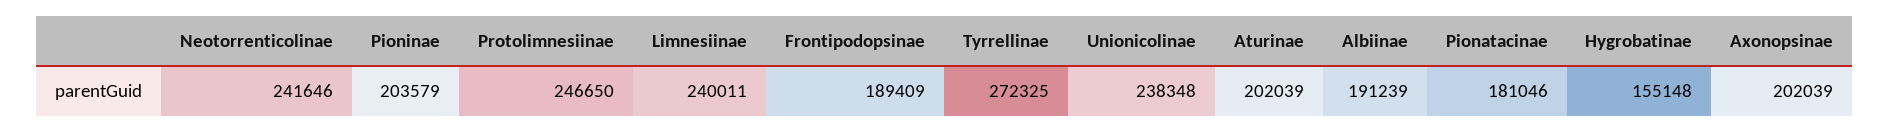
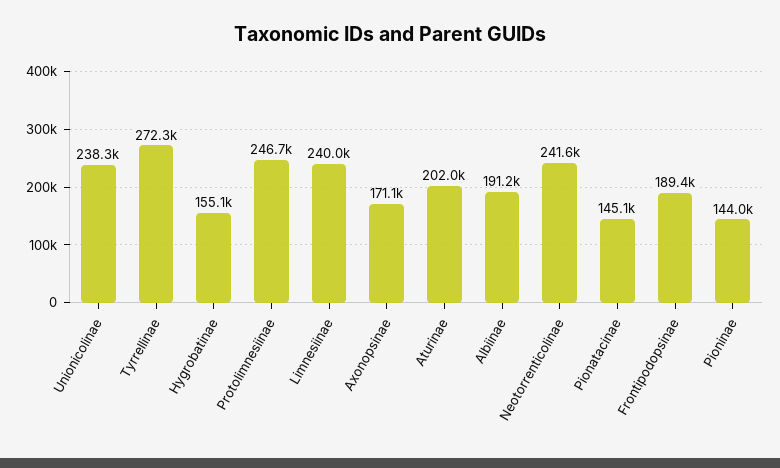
Pioninae: 203579 -> 144000
Pionatacinae: 181046 -> 145100
Axonopsinae: 202039 -> 171100

